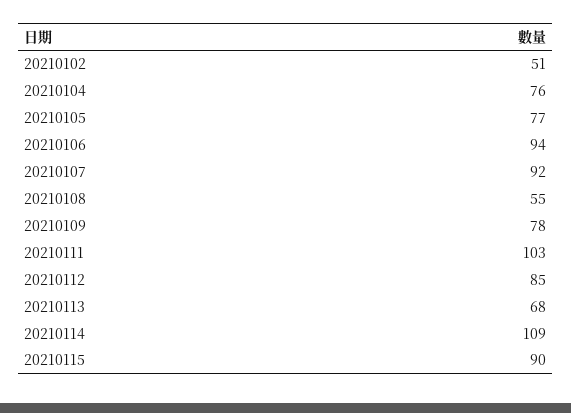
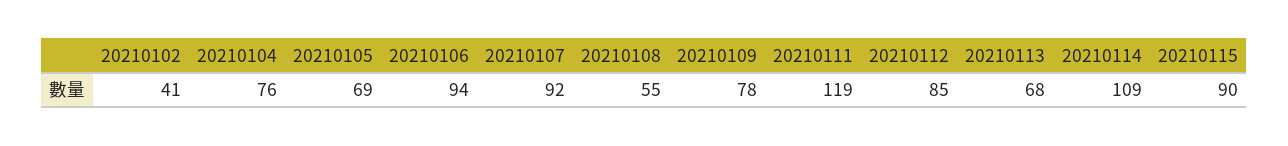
20210102: 51 -> 41
20210105: 77 -> 69
20210111: 103 -> 119

